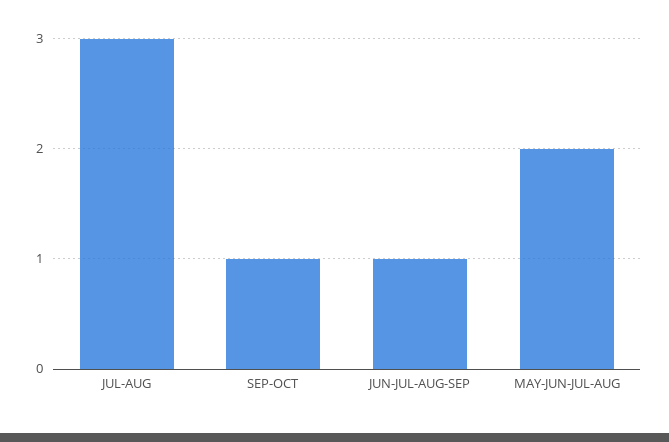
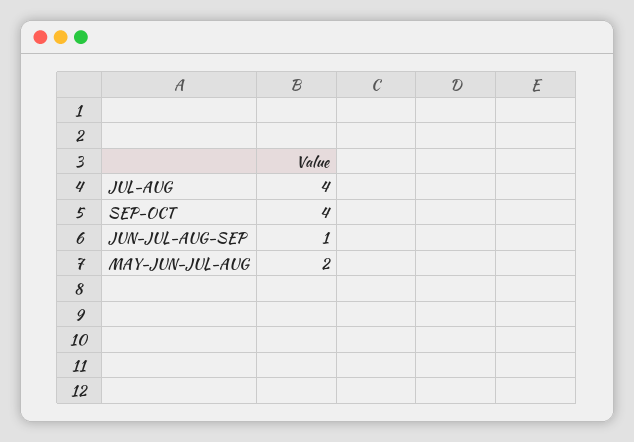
JUL-AUG: 3 -> 4
SEP-OCT: 1 -> 4

